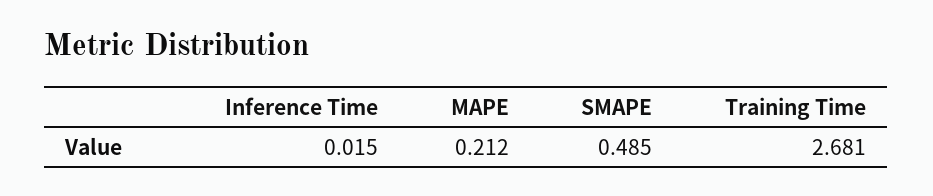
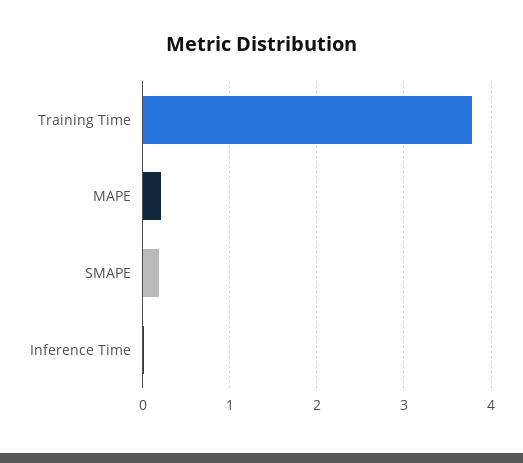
SMAPE: 0.485 -> 0.2
Training Time: 2.681 -> 3.8

